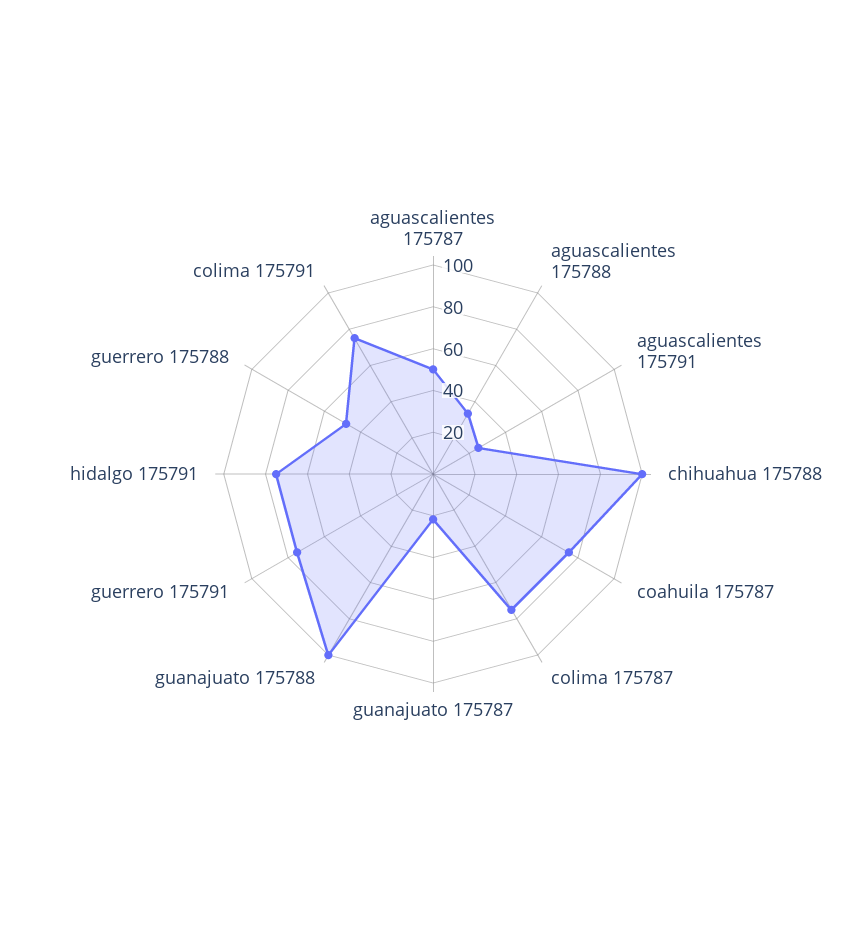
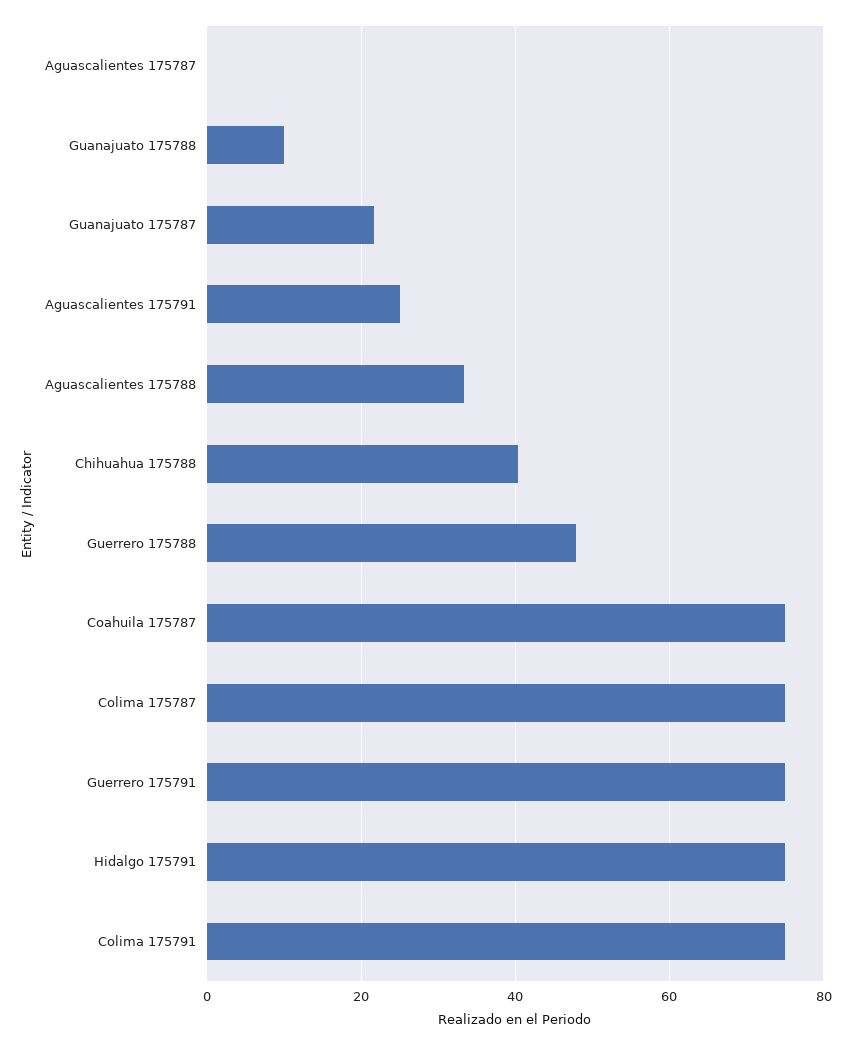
aguascalientes 175787: 50 -> 0
chihuahua 175788: 100 -> 40
guanajuato 175788: 100 -> 10

